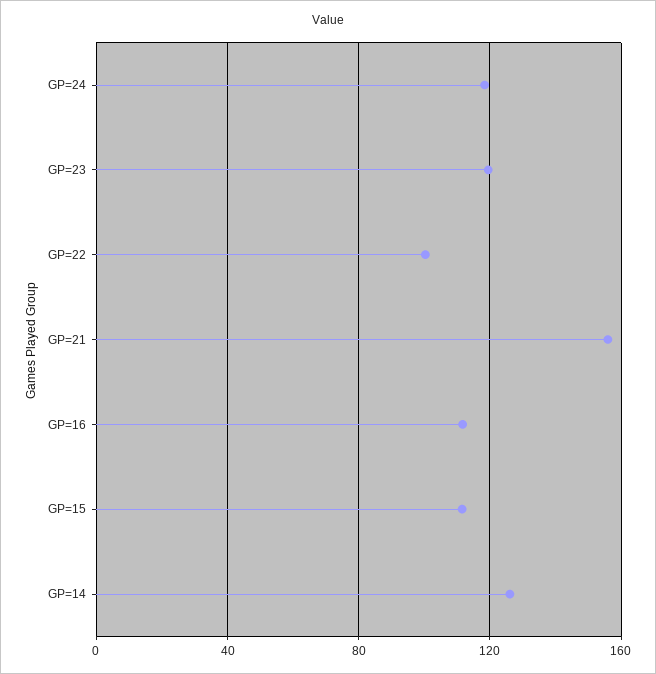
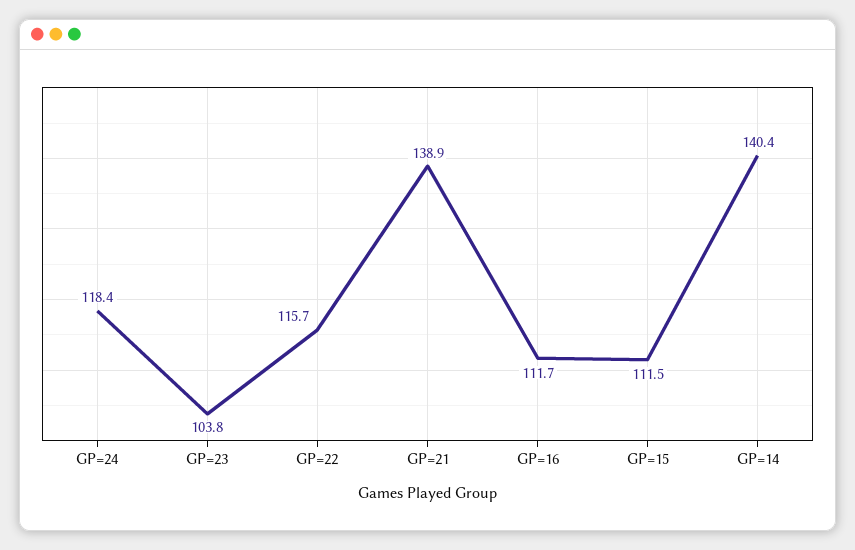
GP=23: 120 -> 103.8
GP=22: 100 -> 115.7
GP=21: 155 -> 138.9
GP=14: 125 -> 140.4

